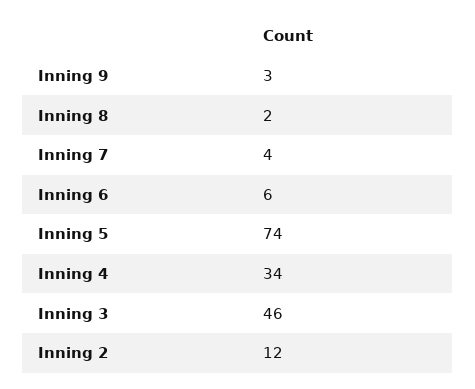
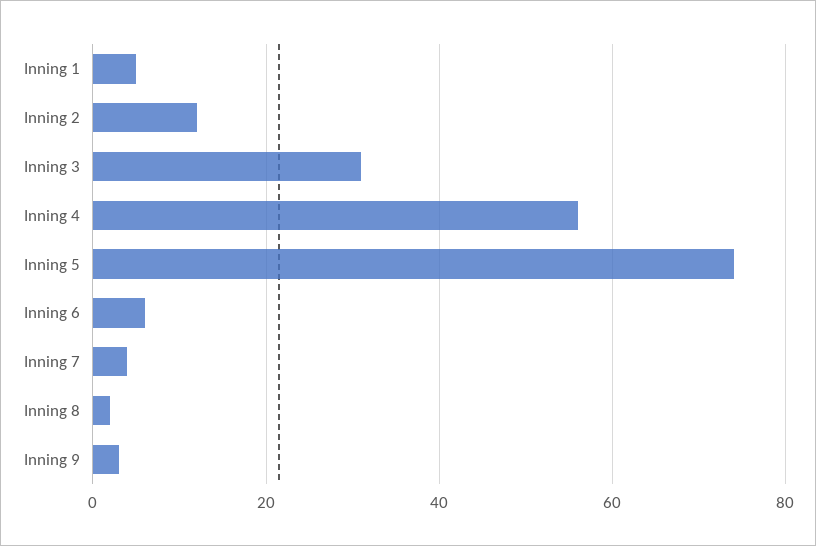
Inning 4: 34 -> 55
Inning 3: 46 -> 30
Inning 1: none -> 5

